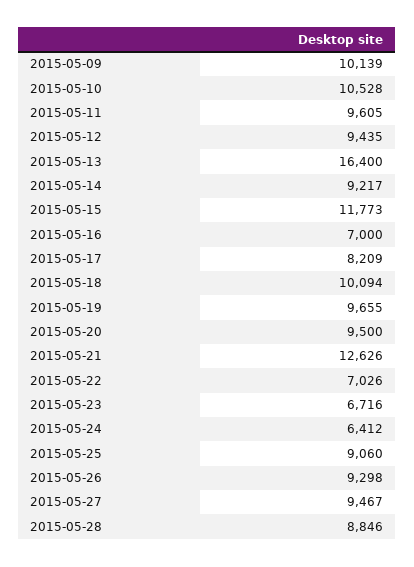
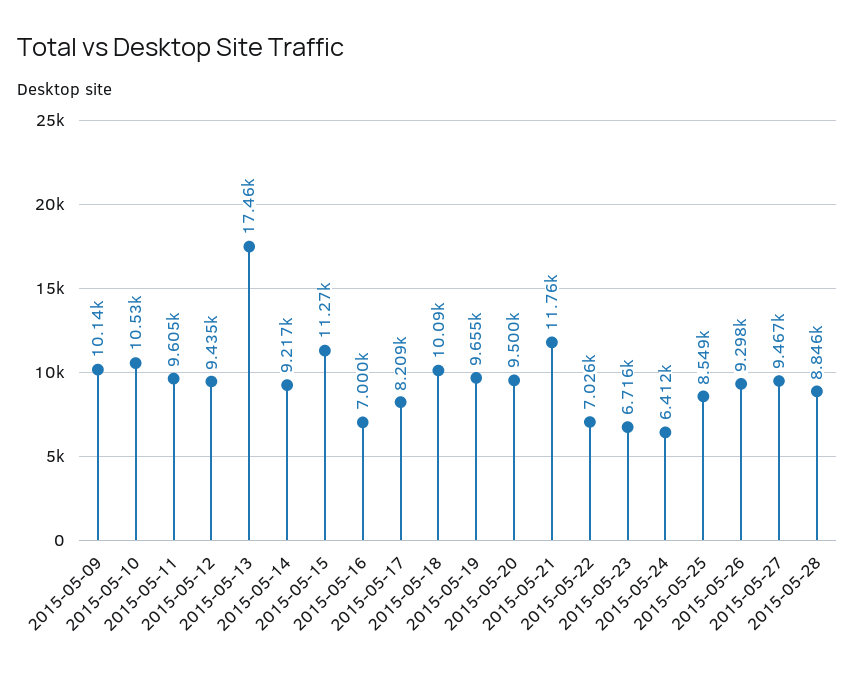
2015-05-13: 16400 -> 17460
2015-05-15: 11773 -> 11270
2015-05-21: 12626 -> 11760
2015-05-25: 9060 -> 8549

